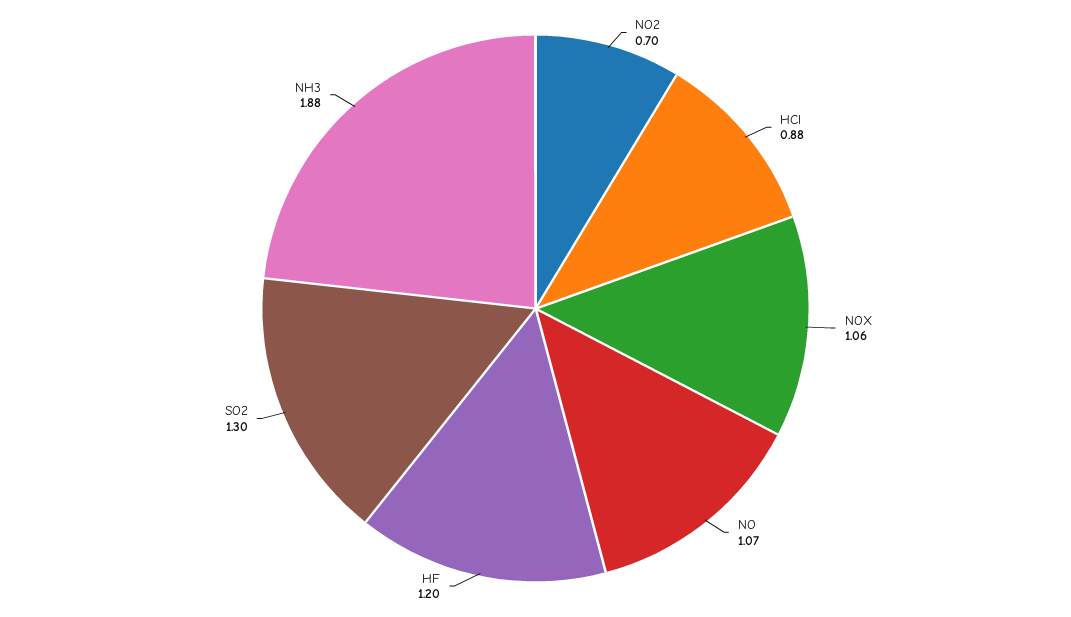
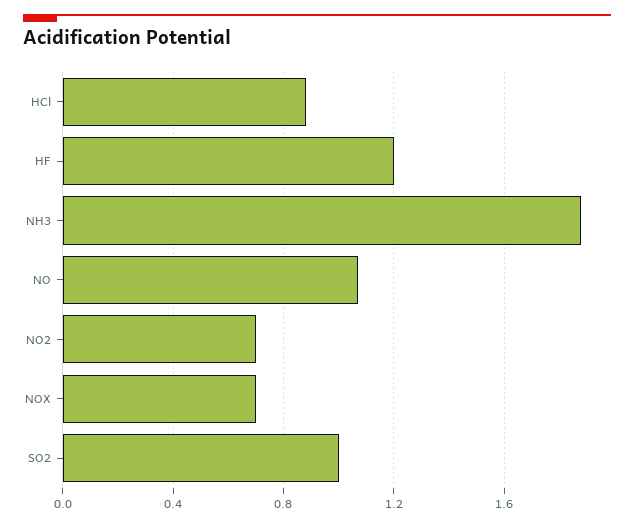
NOX: 1.06 -> 0.7
SO2: 1.3 -> 1

